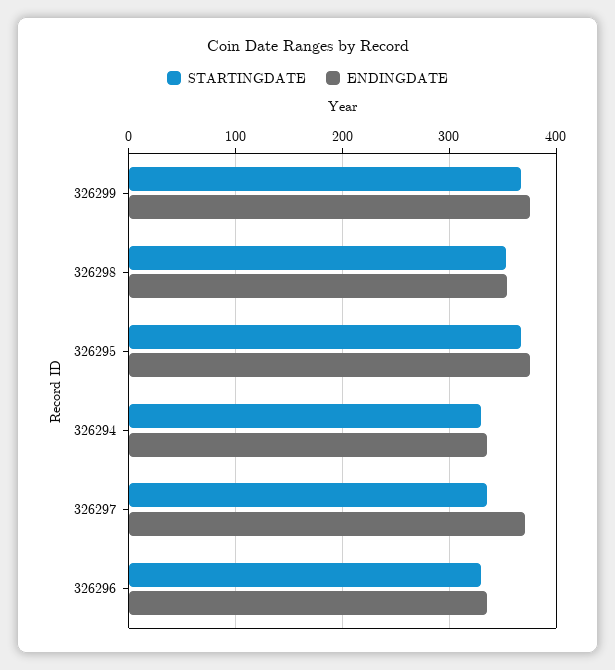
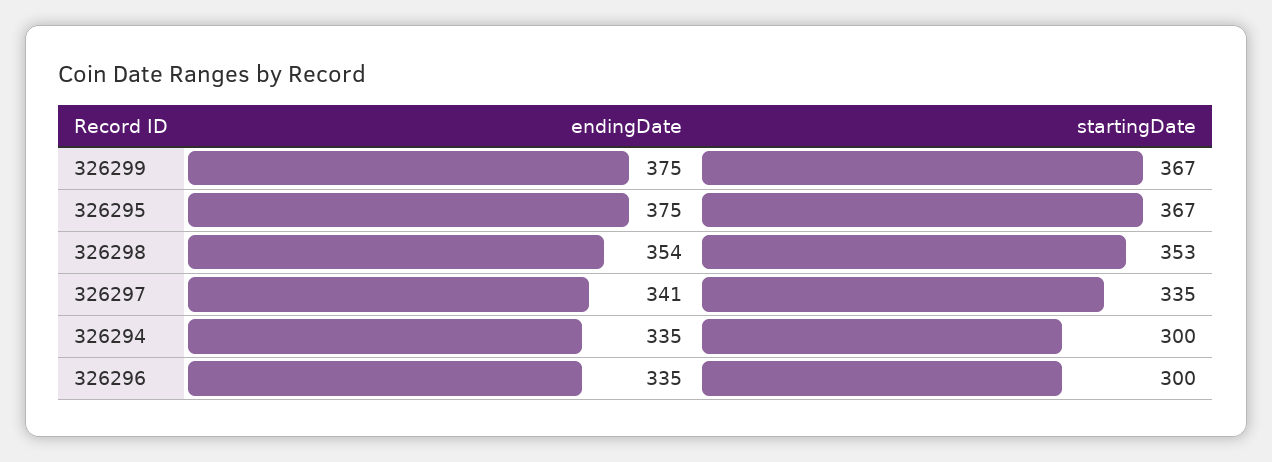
STARTINGDATE, 326294: 330 -> 300
ENDINGDATE, 326297: 370 -> 341
STARTINGDATE, 326296: 330 -> 300

